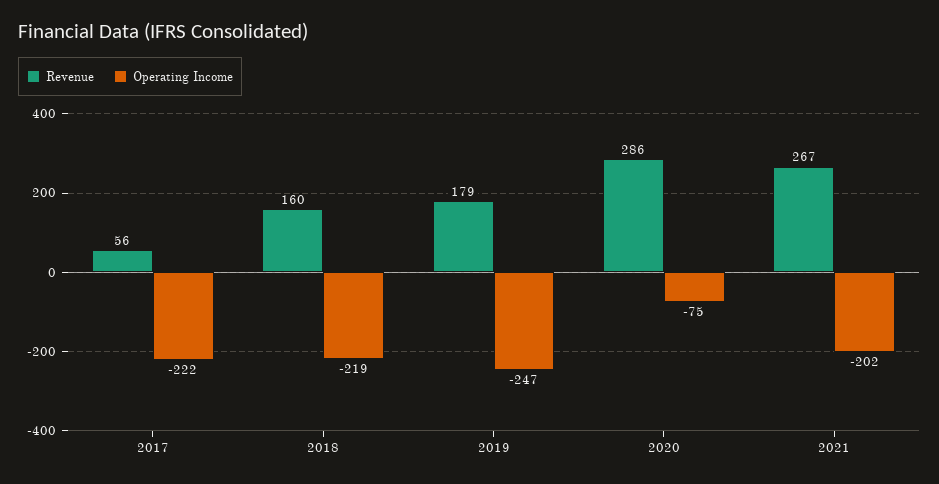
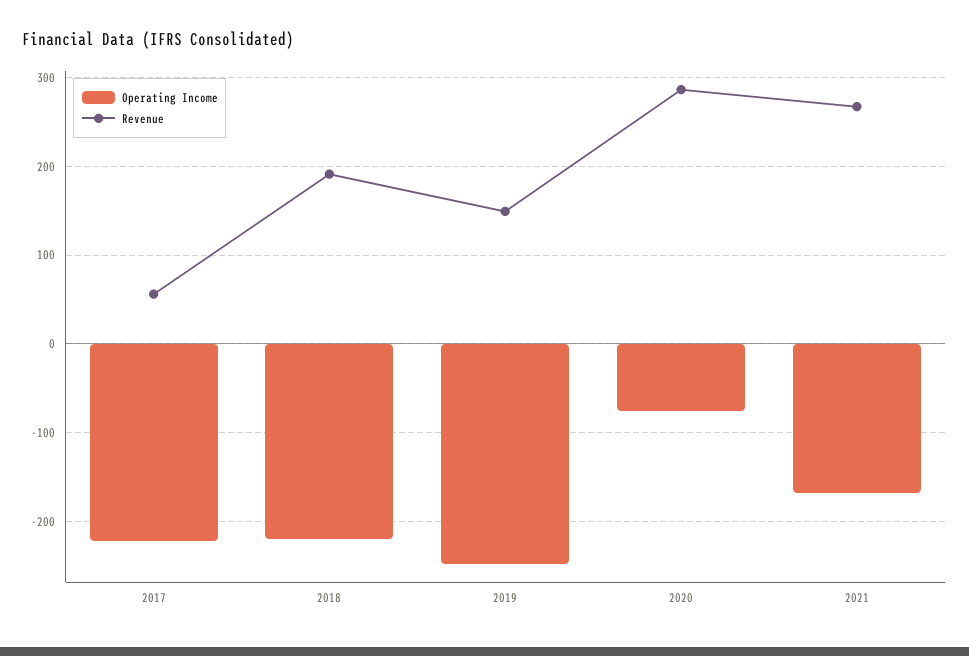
Revenue, 2018: 160 -> 190
Revenue, 2019: 179 -> 150
Operating Income, 2021: -202 -> -170

